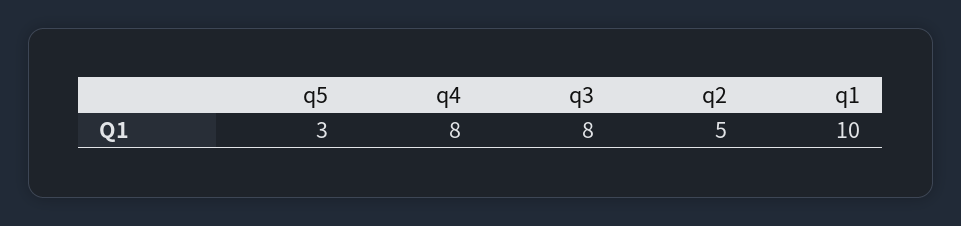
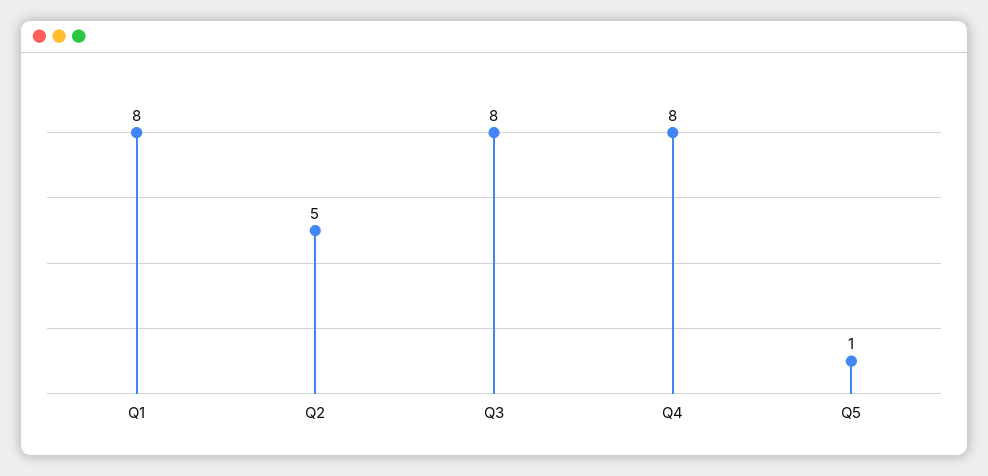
q5: 3 -> 1
q1: 10 -> 8

